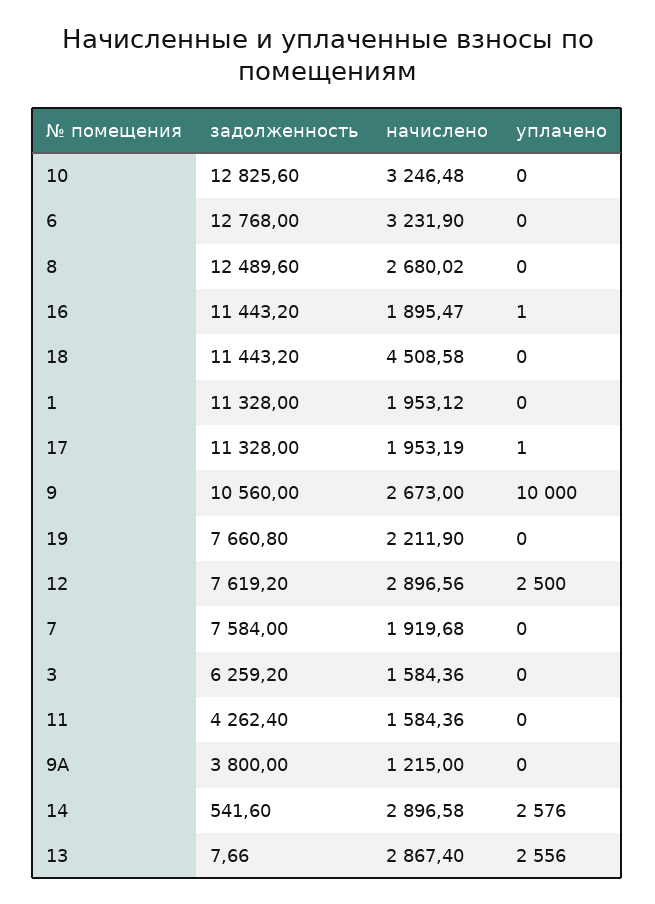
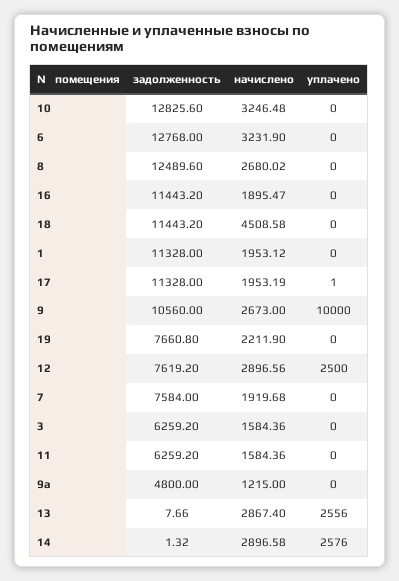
уплачено, 16: 1 -> 0
задолженность, 11: 4262.4 -> 6259.2
задолженность, 9А: 3800 -> 4800
задолженность, 14: 541.6 -> 1.32

